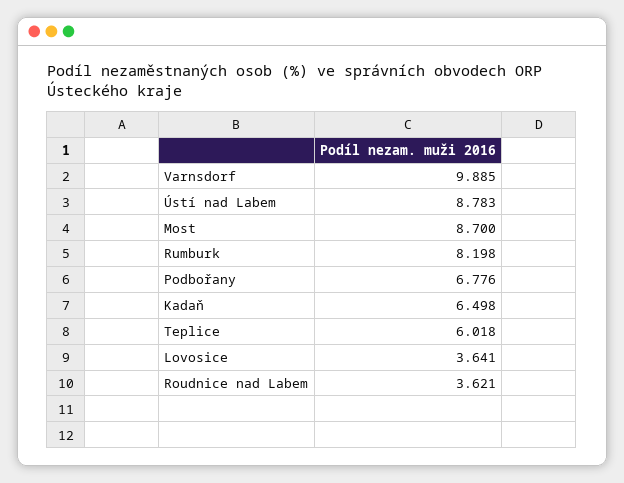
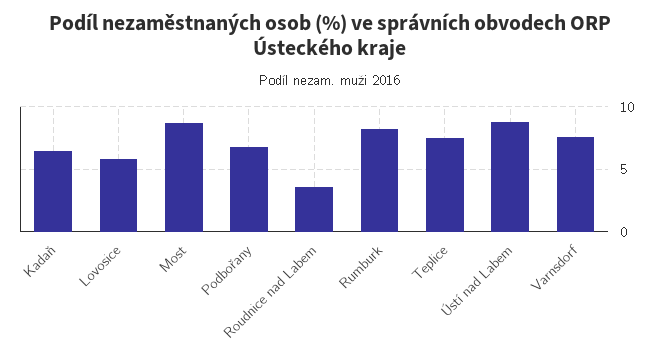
Varnsdorf: 9.885 -> 7.5
Teplice: 6.018 -> 7.5
Lovosice: 3.641 -> 6

